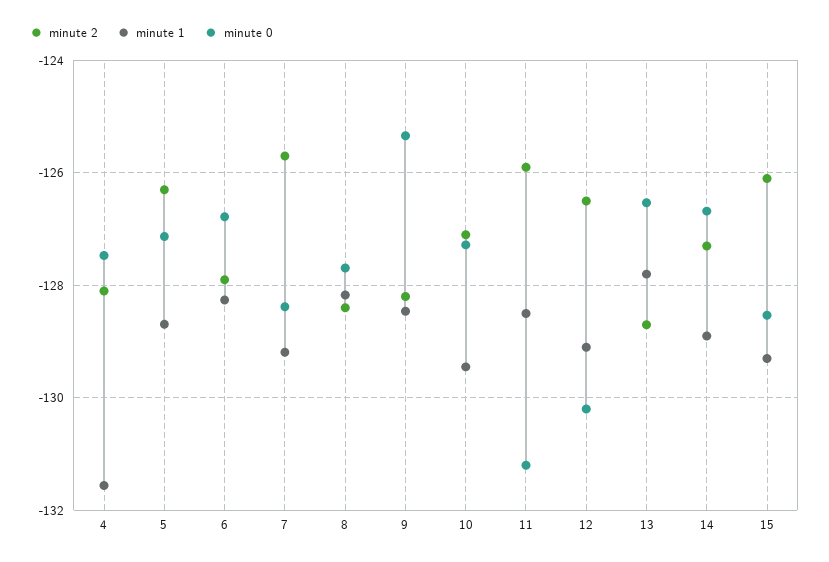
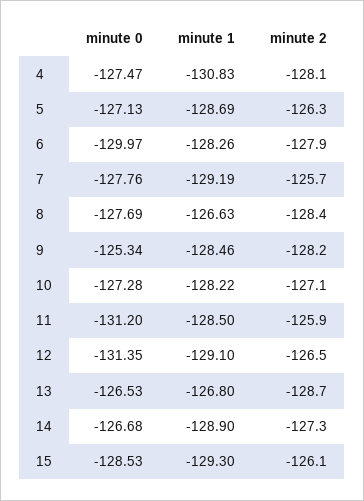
minute 1, 4: -131.6 -> -130.83
minute 0, 6: -126.8 -> -129.97
minute 0, 7: -128.4 -> -127.76
minute 1, 8: -128.2 -> -126.63
minute 1, 10: -129.4 -> -128.22
minute 0, 12: -130.2 -> -131.35
minute 1, 13: -127.8 -> -126.8

